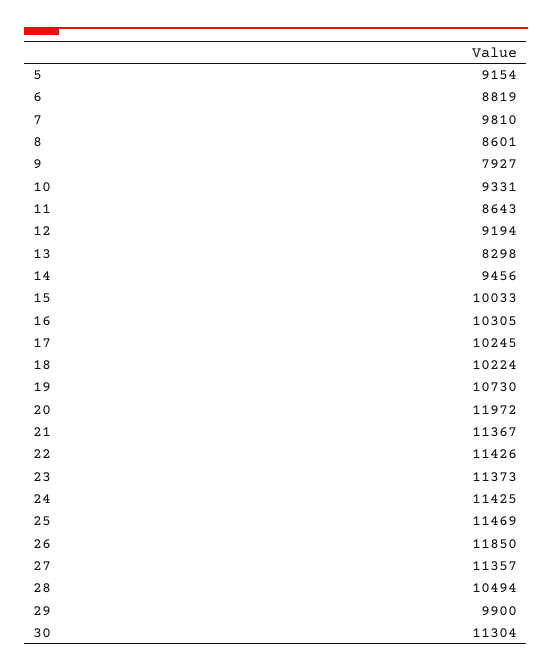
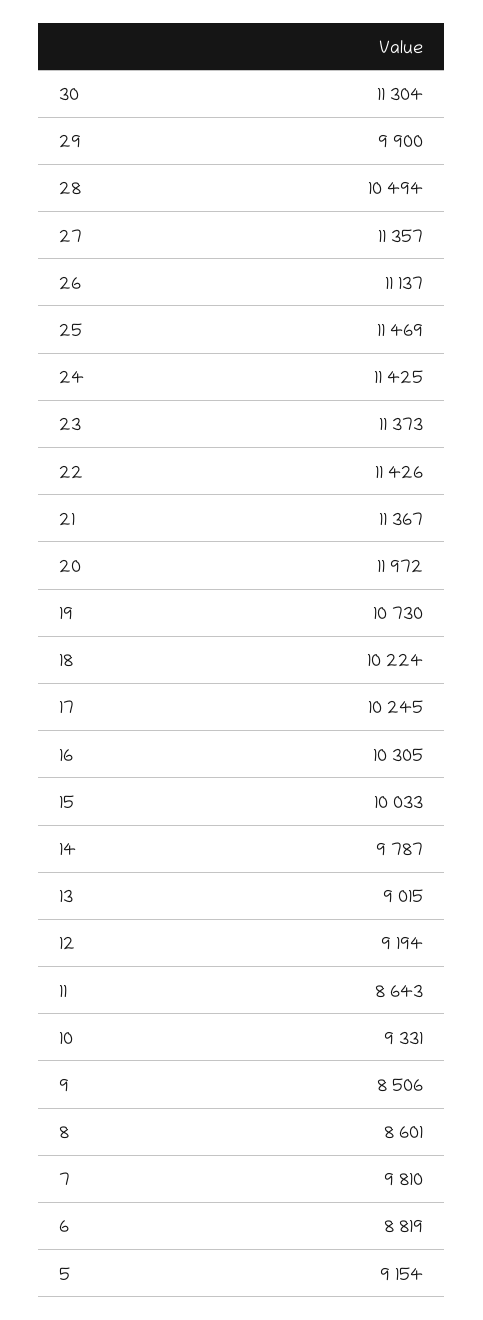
9: 7927 -> 8506
13: 8298 -> 9015
14: 9456 -> 9787
26: 11850 -> 11137

